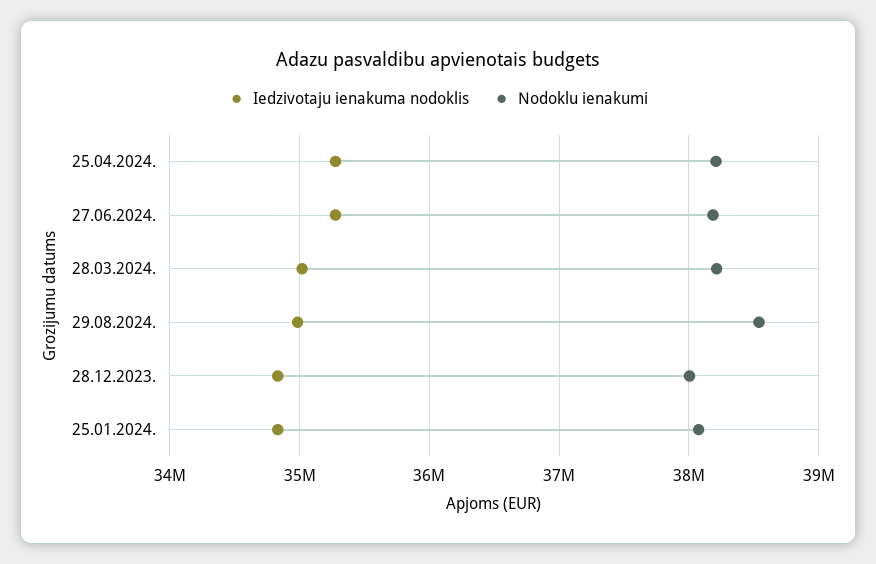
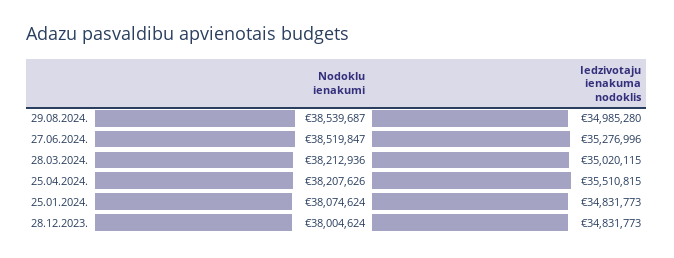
Iedzivotaju ienakuma nodoklis, 25.04.2024.: 35300000 -> 35510815
Nodoklu ienakumi, 27.06.2024.: 38200000 -> 38519847

